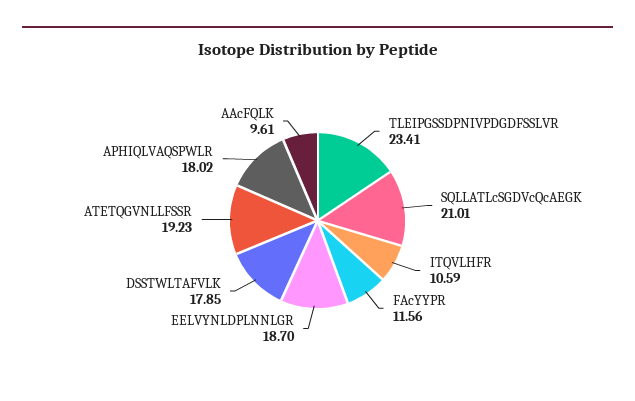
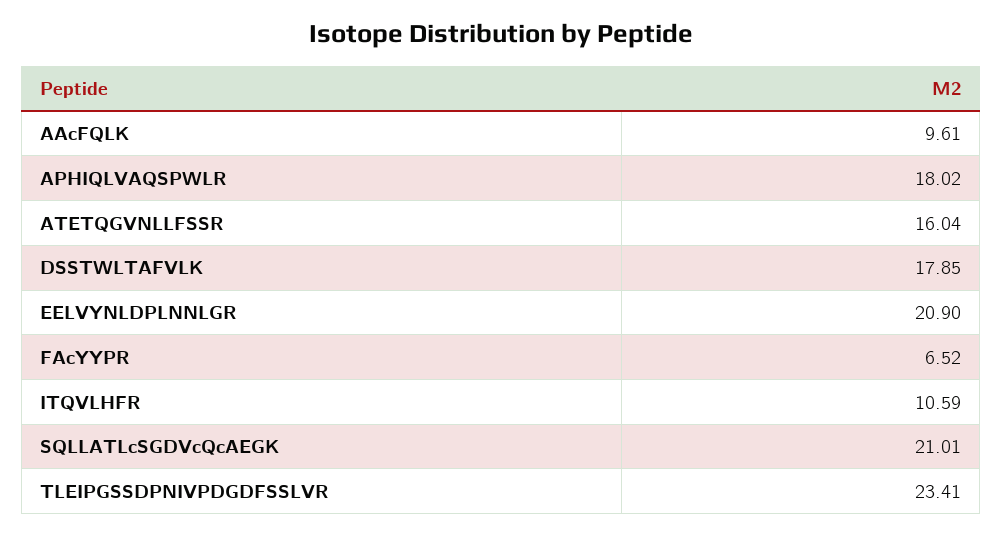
FAcYYPR: 11.56 -> 6.52
EELVYNLDPLNNLGR: 18.7 -> 20.9
ATETQGVNLLFSSR: 19.23 -> 16.04

